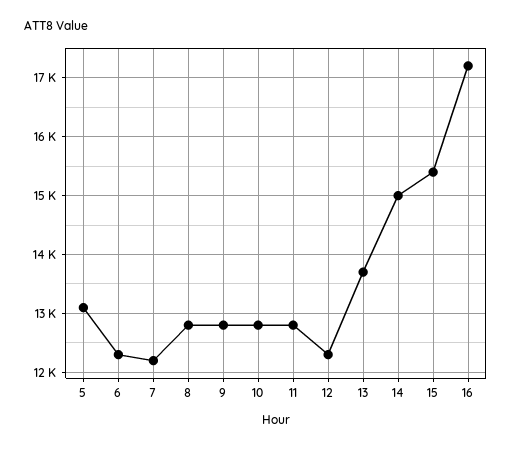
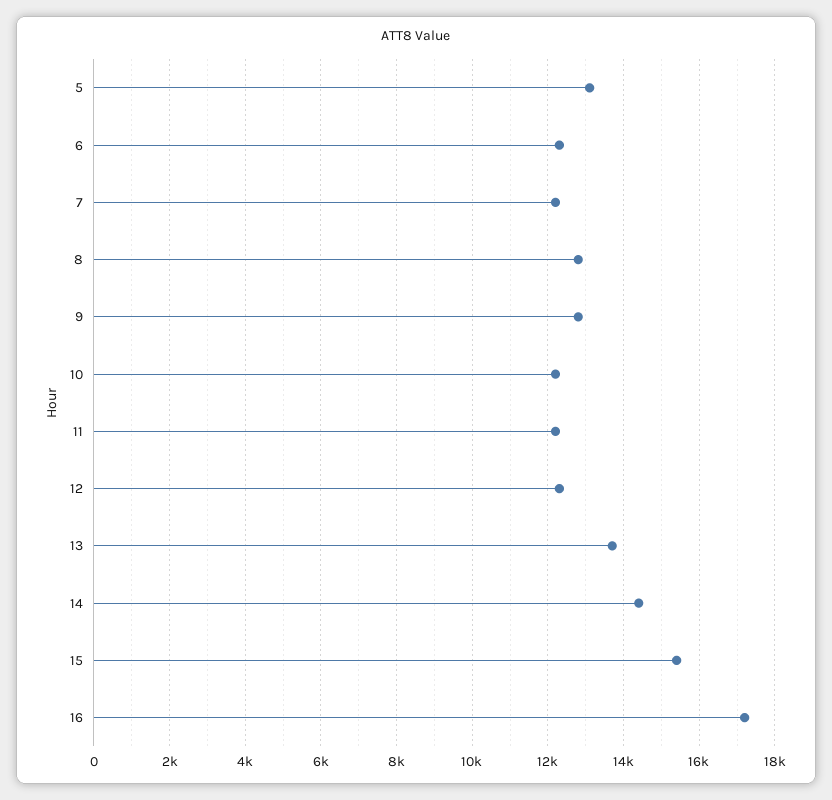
10: 12800 -> 12200
11: 12800 -> 12200
14: 15000 -> 14400

